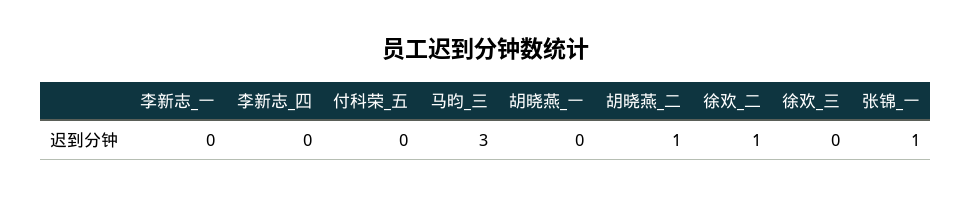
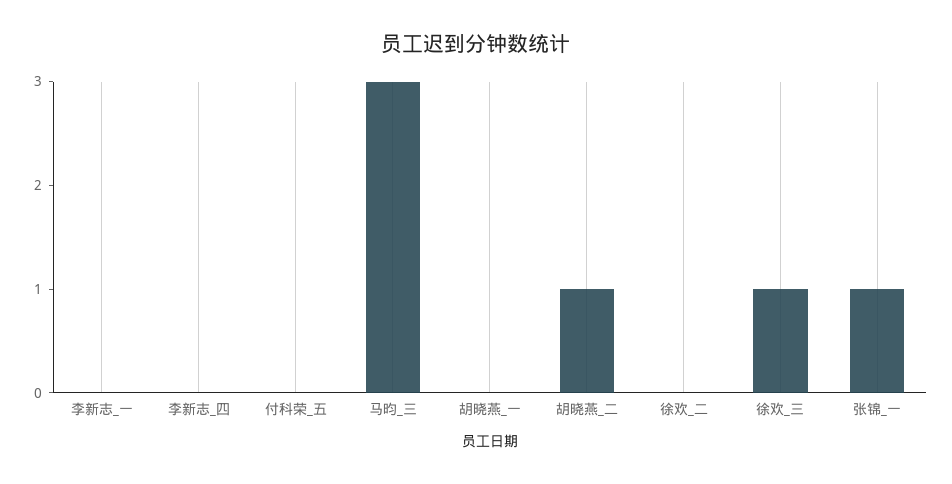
徐欢_二: 1 -> 0
徐欢_三: 0 -> 1

